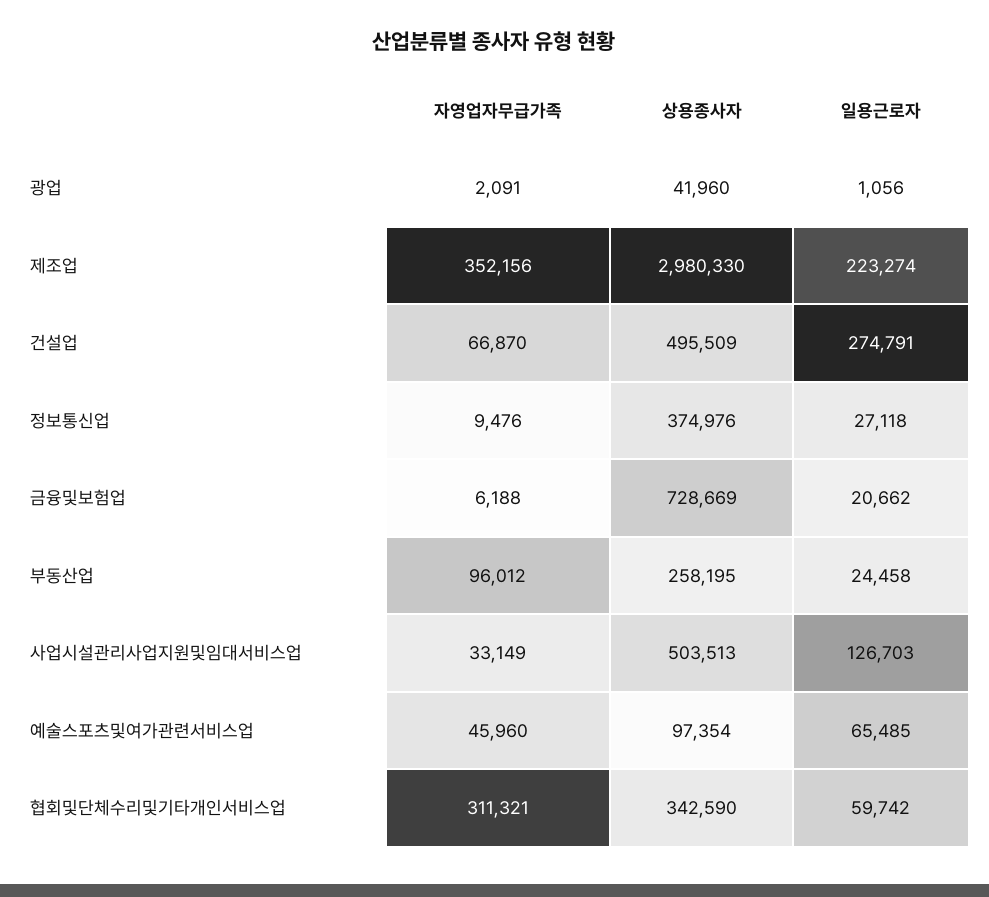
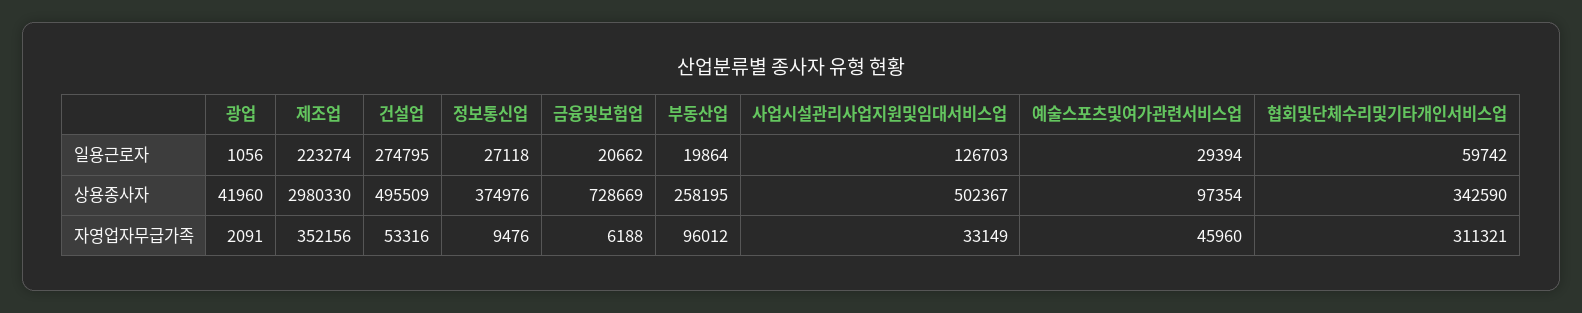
자영업자무급가족, 건설업: 66870 -> 53316
일용근로자, 건설업: 274791 -> 274795
일용근로자, 부동산업: 24458 -> 19864
상용종사자, 사업시설관리사업지원및임대서비스업: 503513 -> 502367
일용근로자, 예술스포츠및여가관련서비스업: 65485 -> 29394

